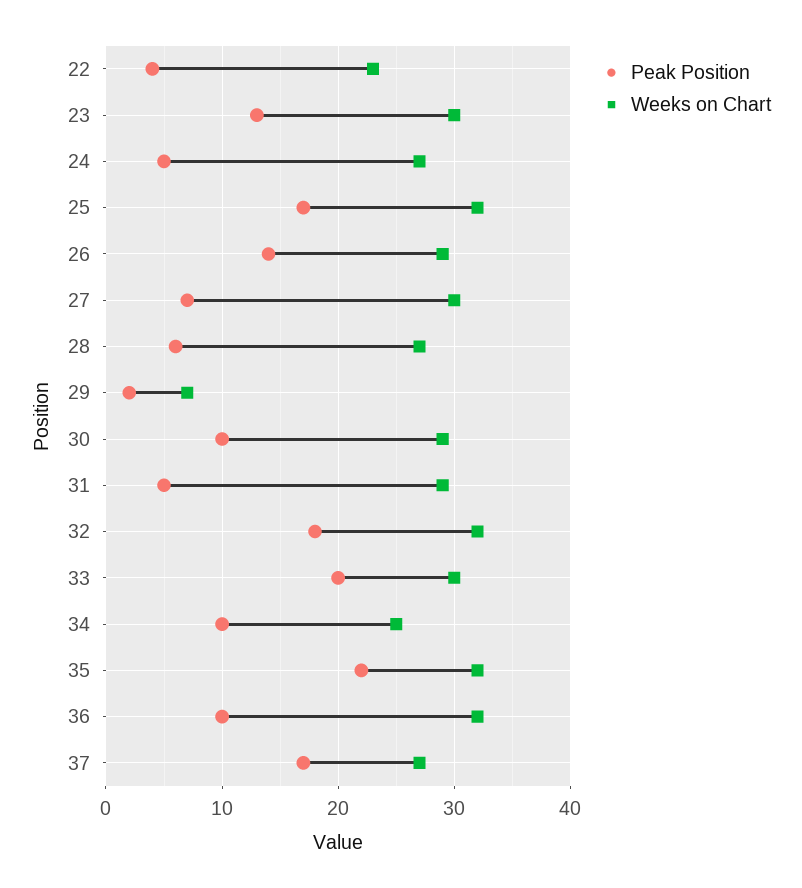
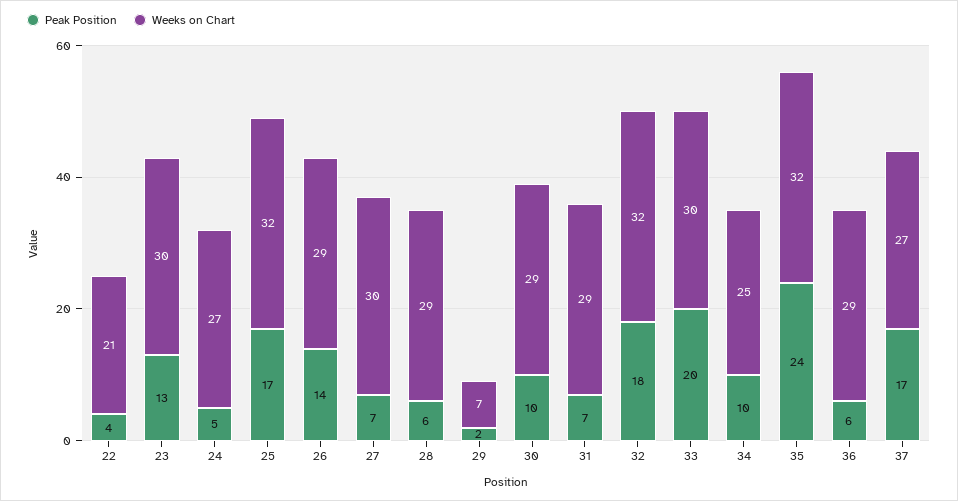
Weeks on Chart, 22: 23 -> 21
Weeks on Chart, 28: 27 -> 29
Peak Position, 31: 5 -> 7
Peak Position, 35: 22 -> 24
Peak Position, 36: 10 -> 6
Weeks on Chart, 36: 32 -> 29

